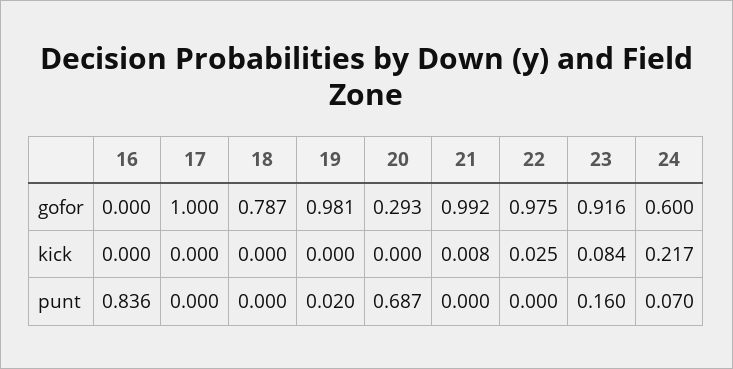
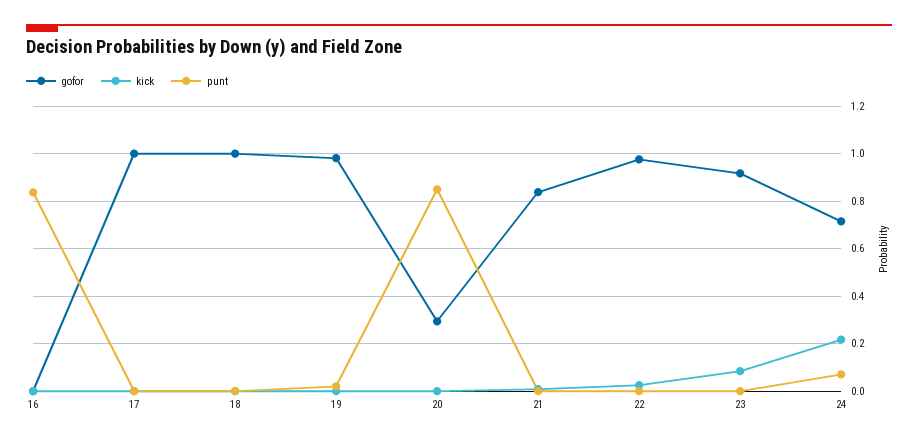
gofor, 18: 0.787 -> 1
gofor, 21: 0.992 -> 0.85
gofor, 24: 0.6 -> 0.7
punt, 20: 0.687 -> 0.85
punt, 23: 0.16 -> 0

